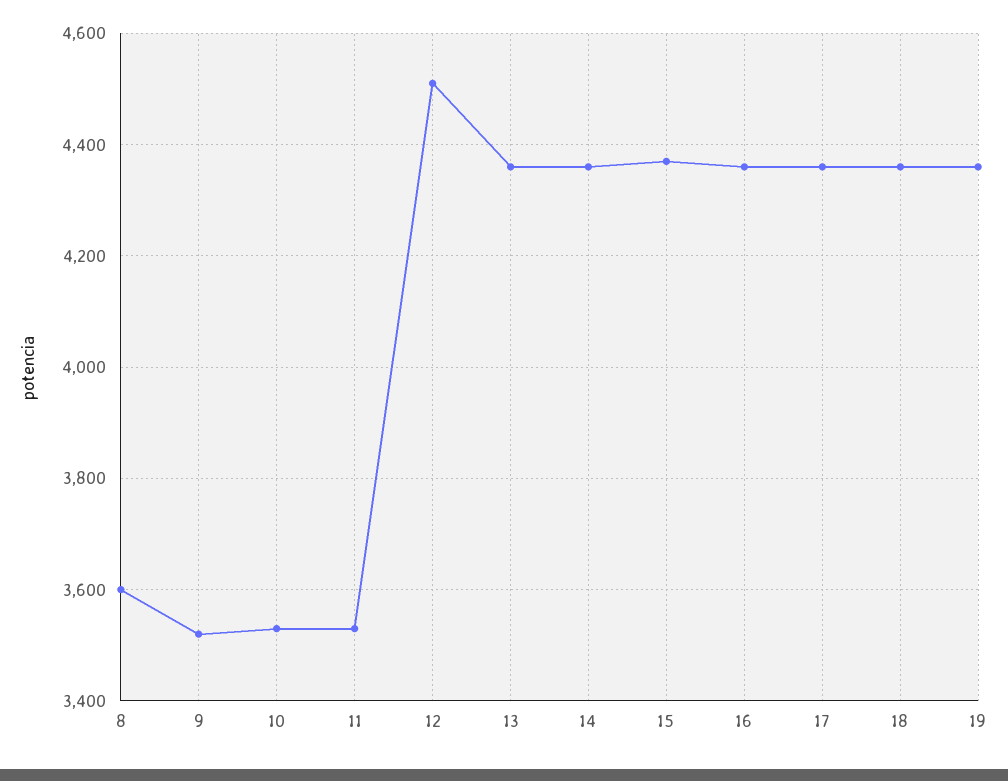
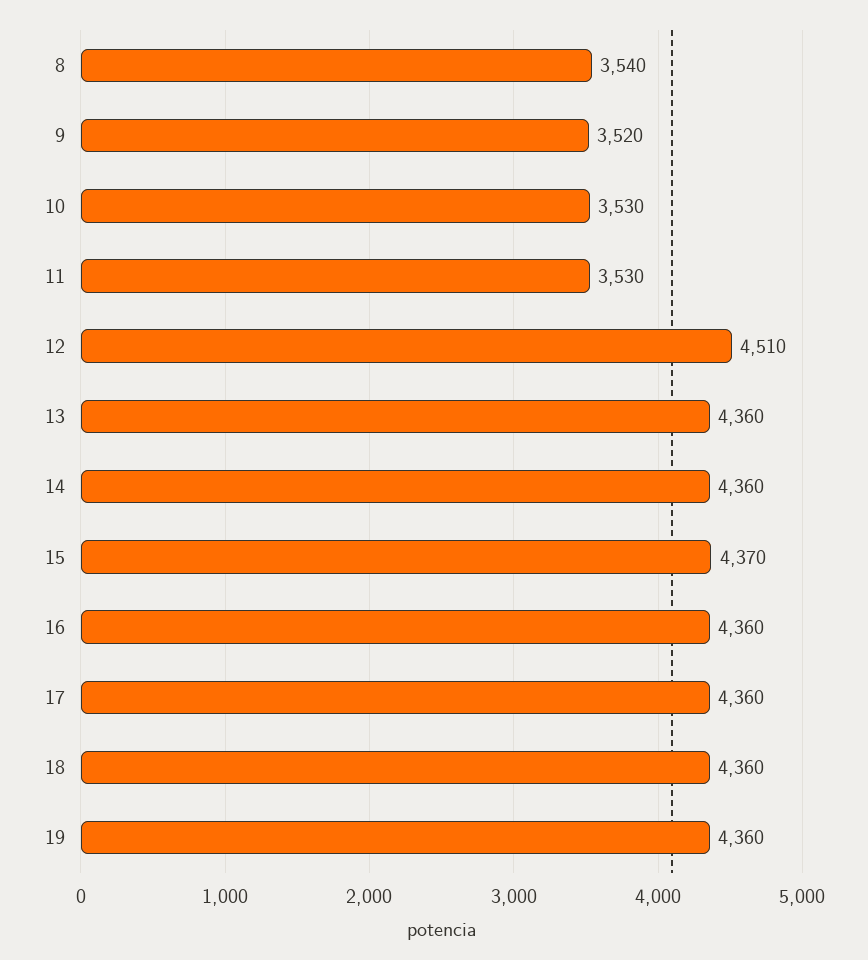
8: 3600 -> 3540

